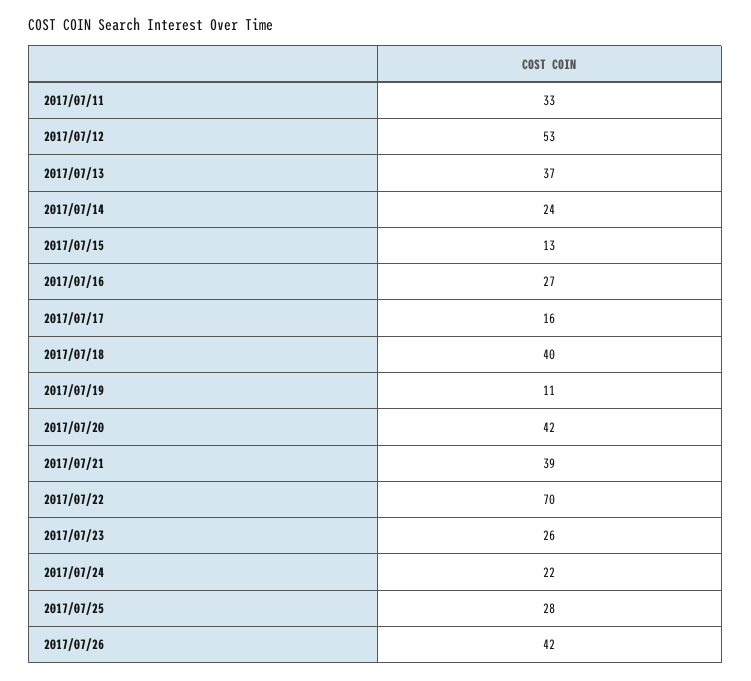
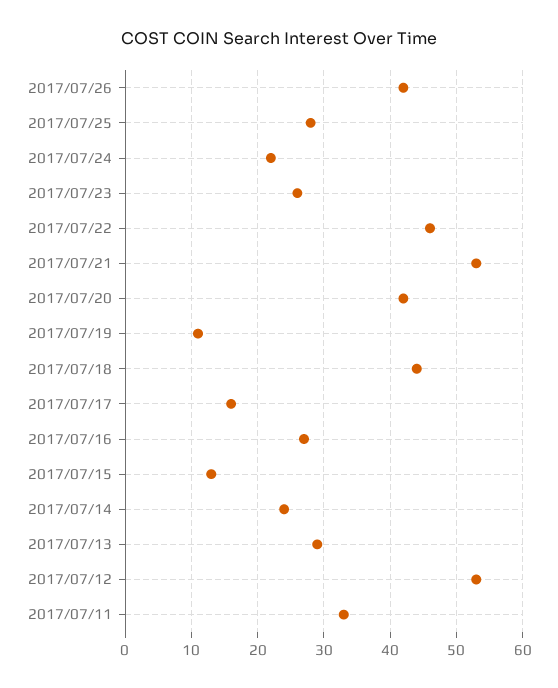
2017/07/13: 37 -> 29
2017/07/18: 40 -> 44
2017/07/21: 39 -> 53
2017/07/22: 70 -> 46

